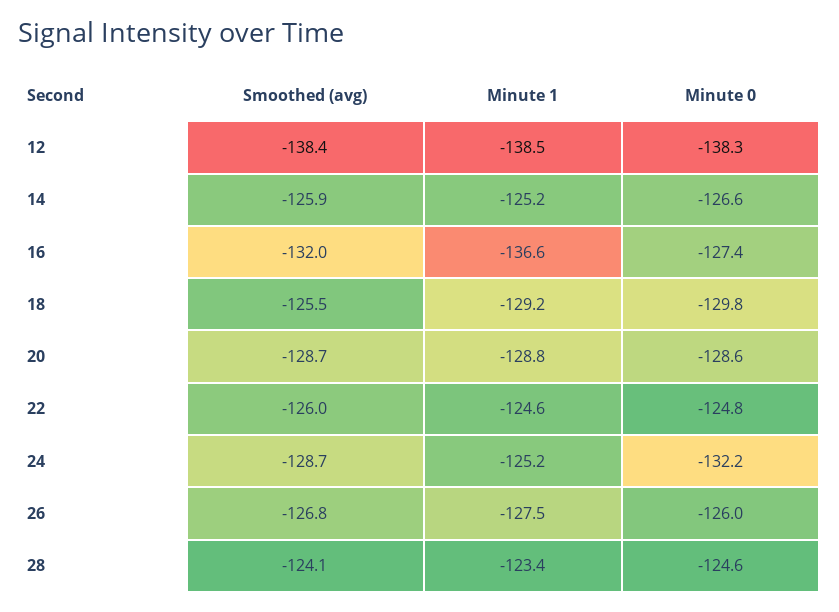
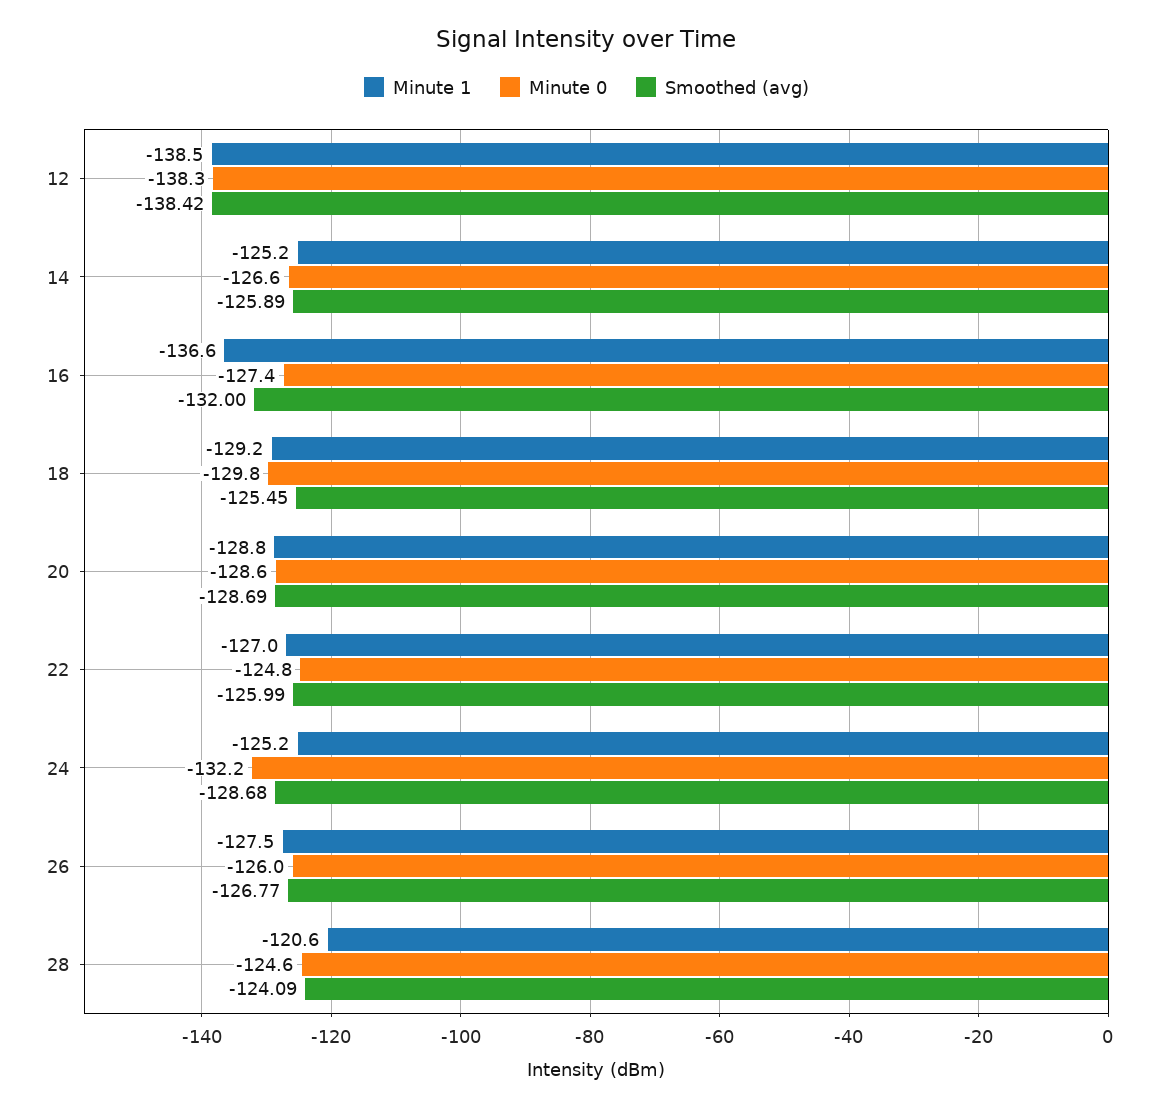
Minute 1, 22: -124.6 -> -127
Minute 1, 28: -123.4 -> -120.6

